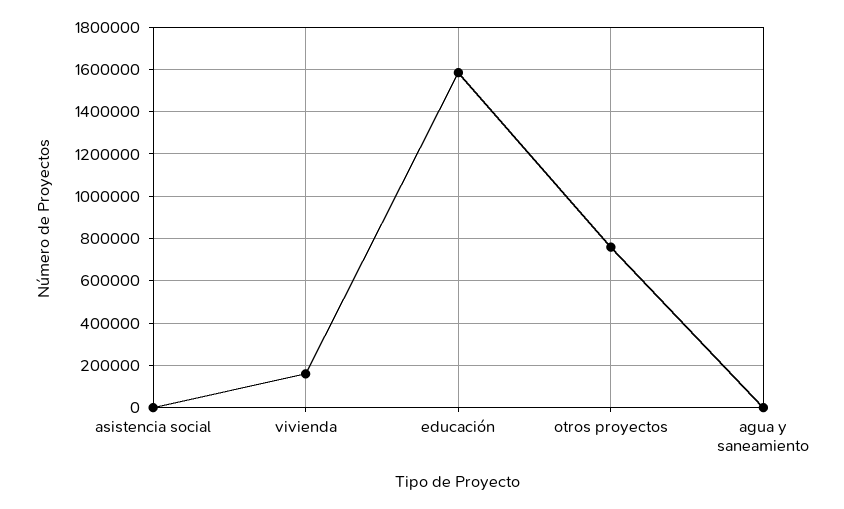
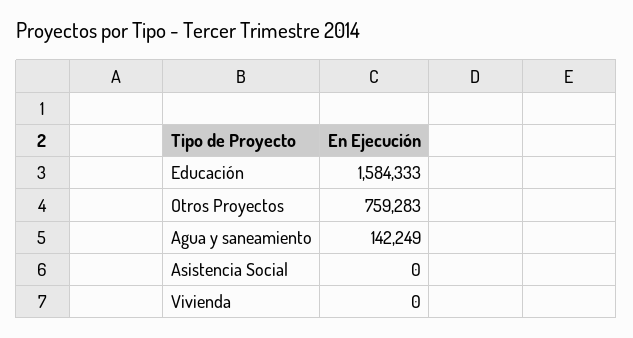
vivienda: 150000 -> 0
agua y saneamiento: 0 -> 142249

